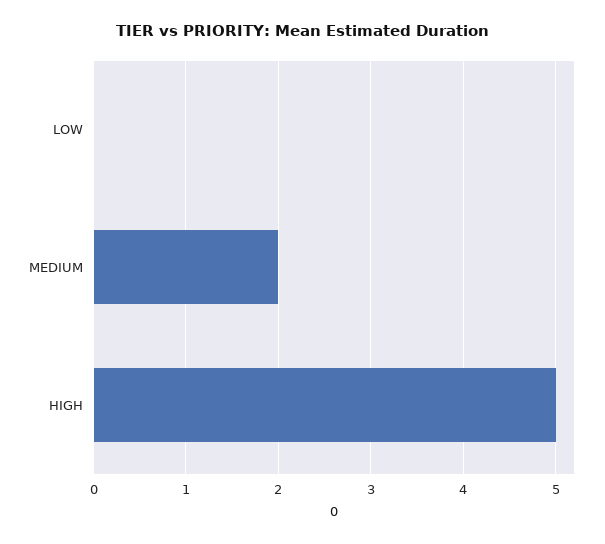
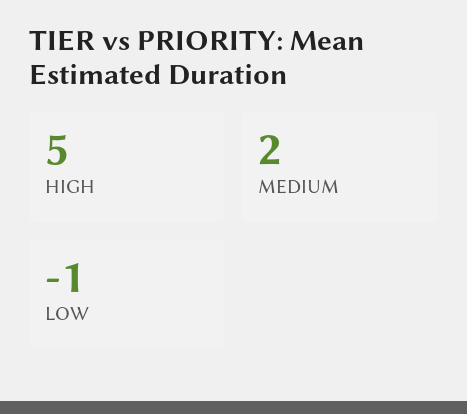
LOW: 0 -> -1

